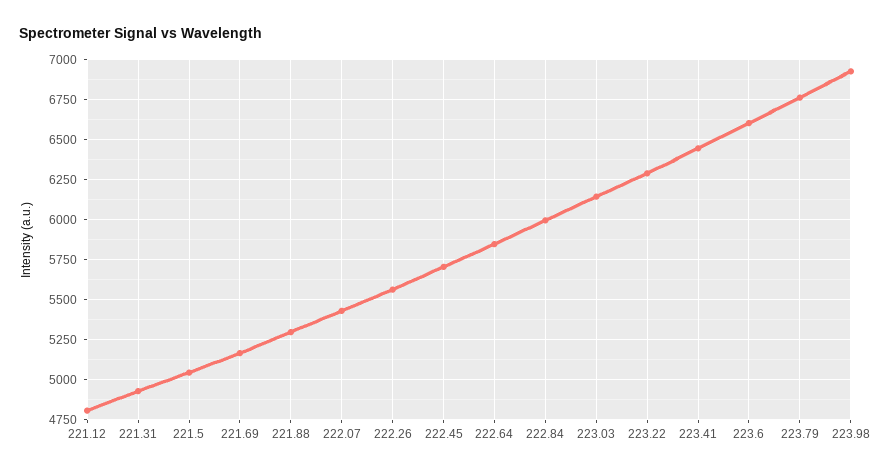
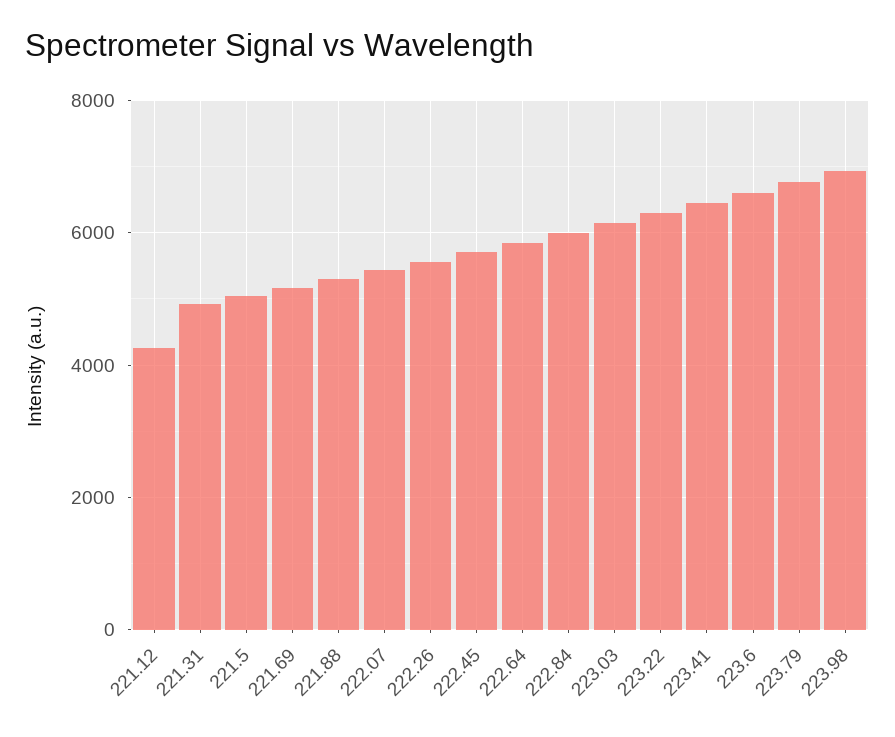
221.12: 4800 -> 4200

